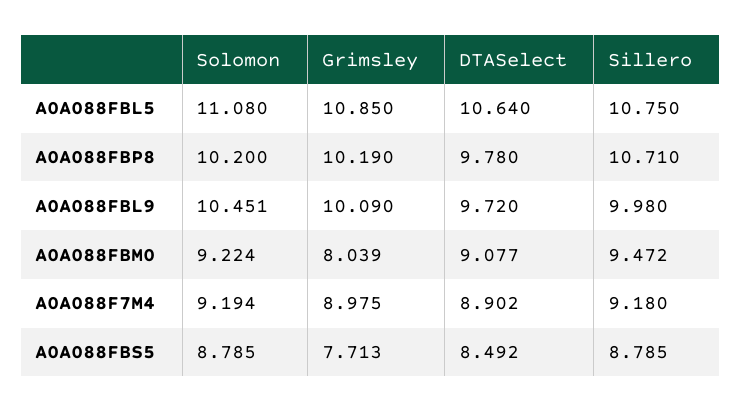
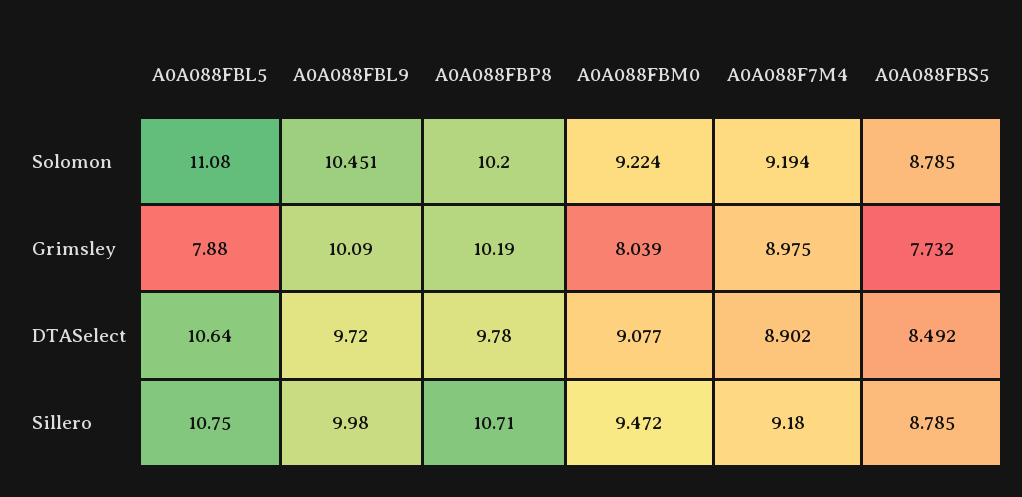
Grimsley, A0A088FBL5: 10.85 -> 7.88
Grimsley, A0A088FBS5: 7.713 -> 7.732

